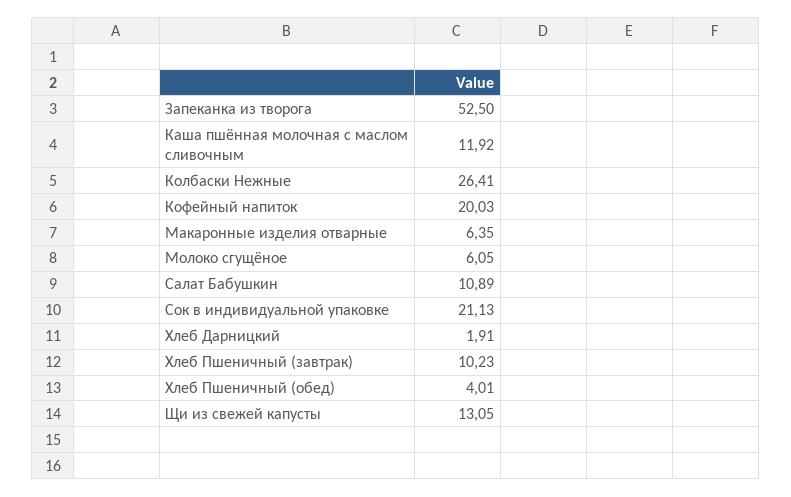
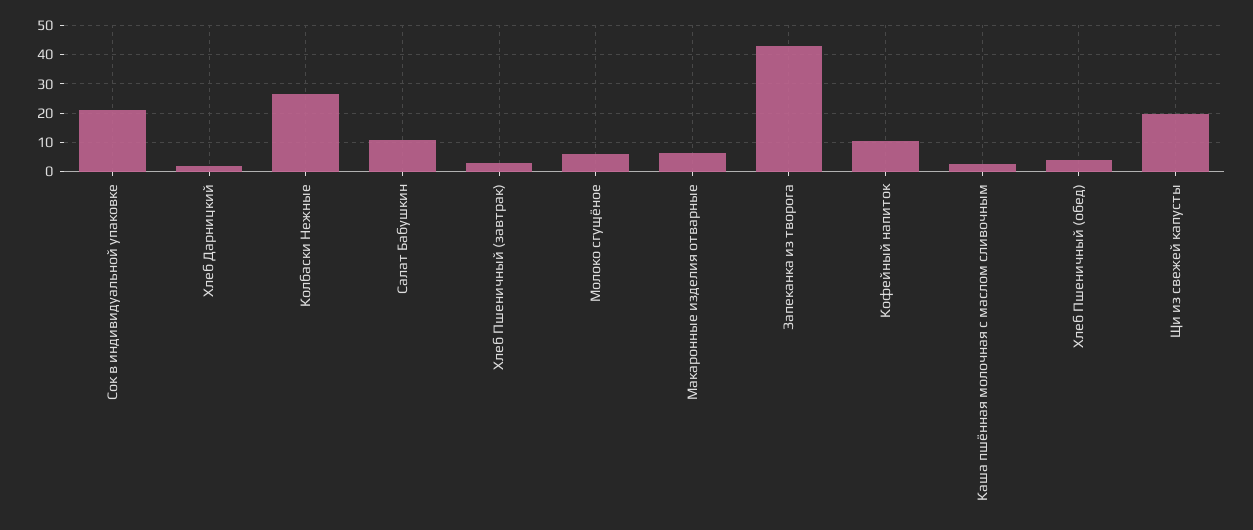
Запеканка из творога: 52.5 -> 42.5
Каша пшённая молочная с маслом сливочным: 11.92 -> 2.5
Кофейный напиток: 20.03 -> 10
Хлеб Пшеничный (завтрак): 10.23 -> 2.5
Щи из свежей капусты: 13.05 -> 20

